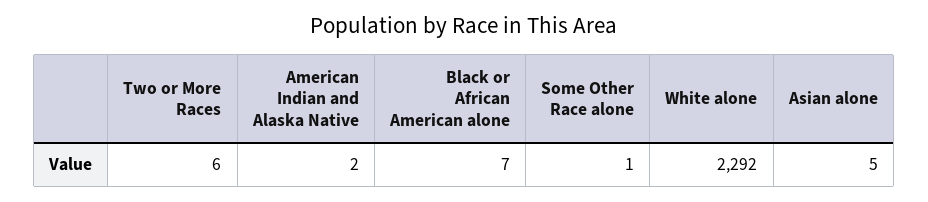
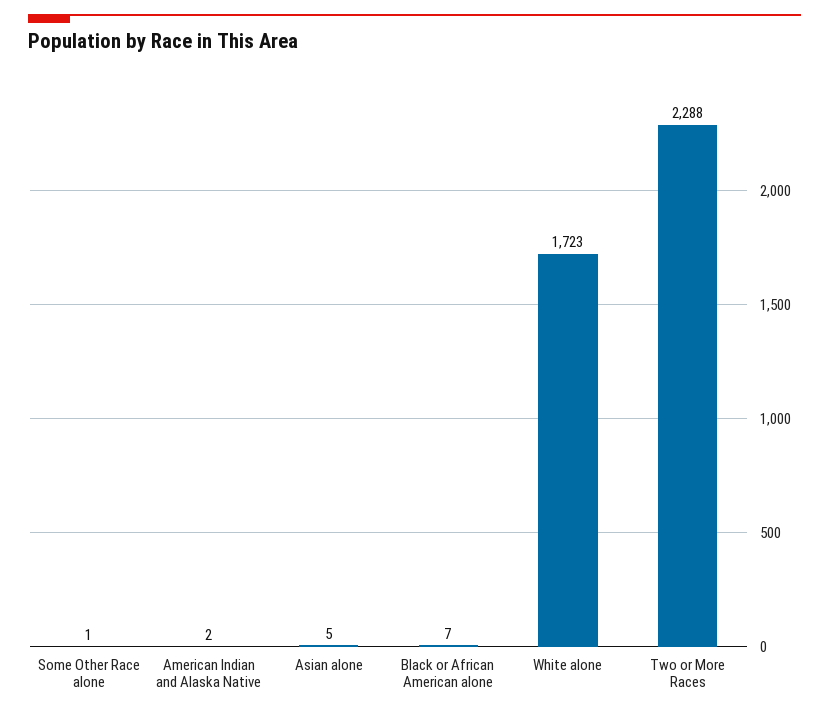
Two or More Races: 6 -> 2288
White alone: 2292 -> 1723

